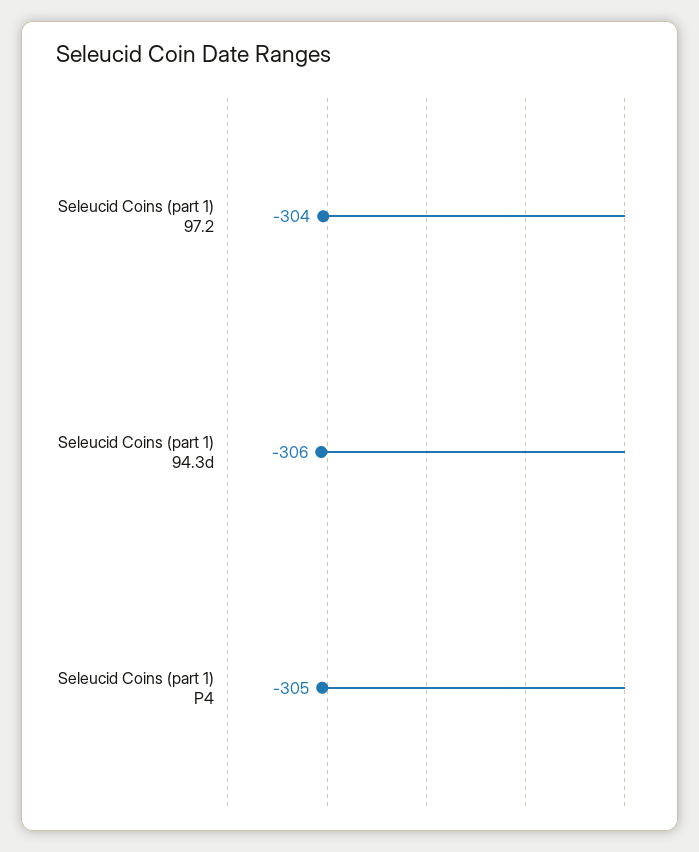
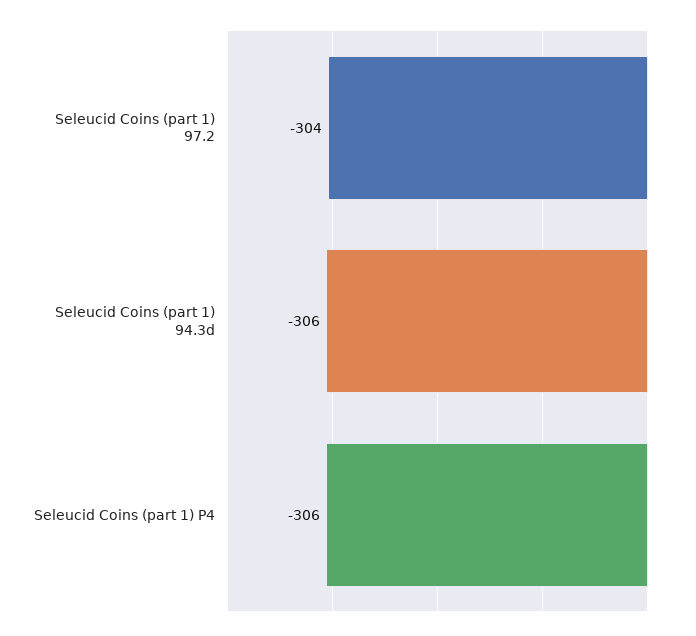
Seleucid Coins (part 1) P4: -305 -> -306

